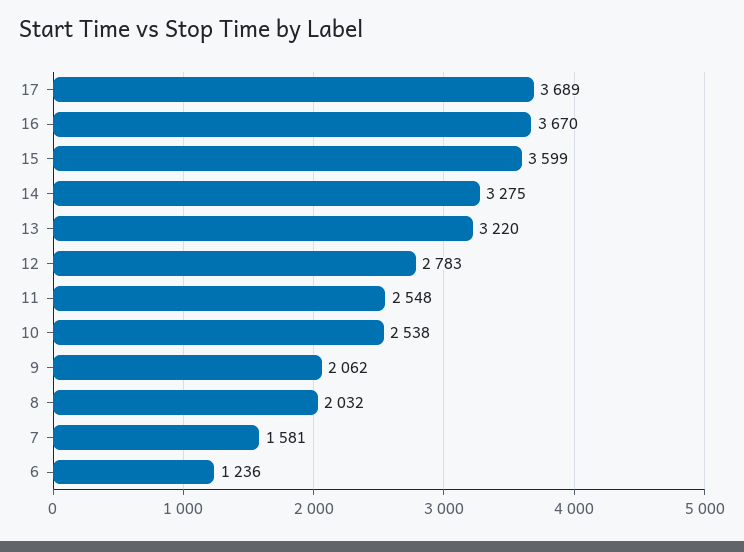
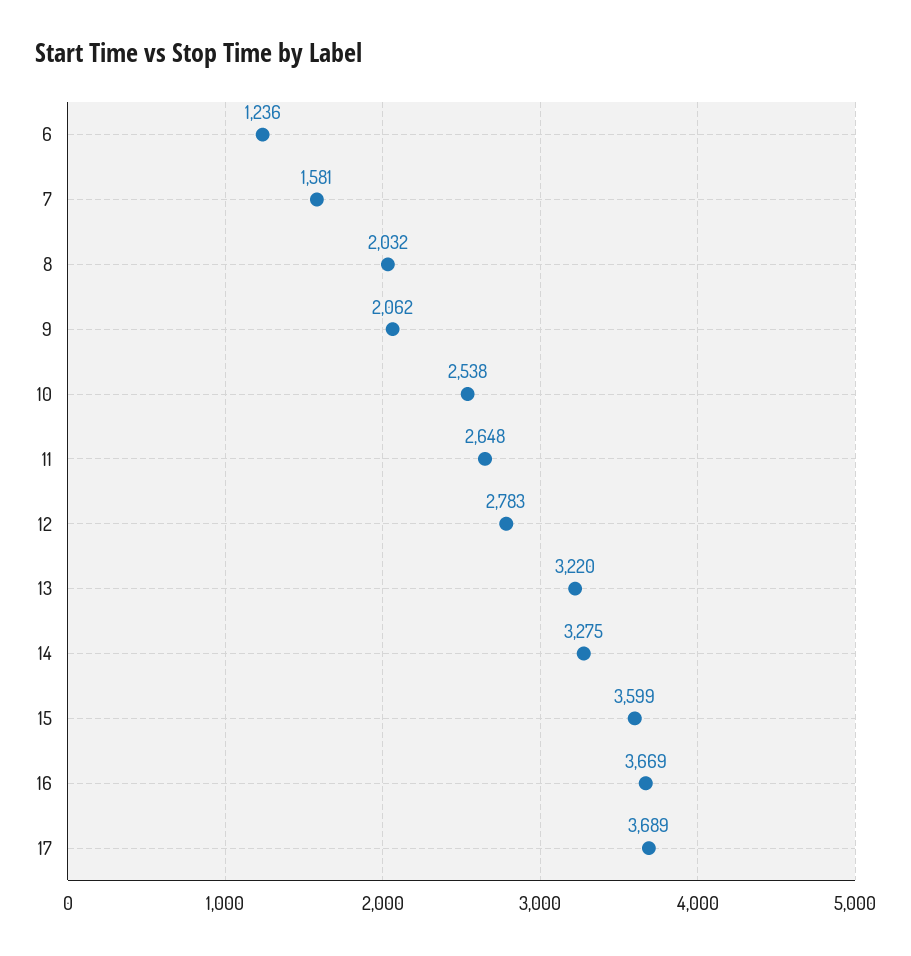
16: 3670 -> 3669
11: 2548 -> 2648

